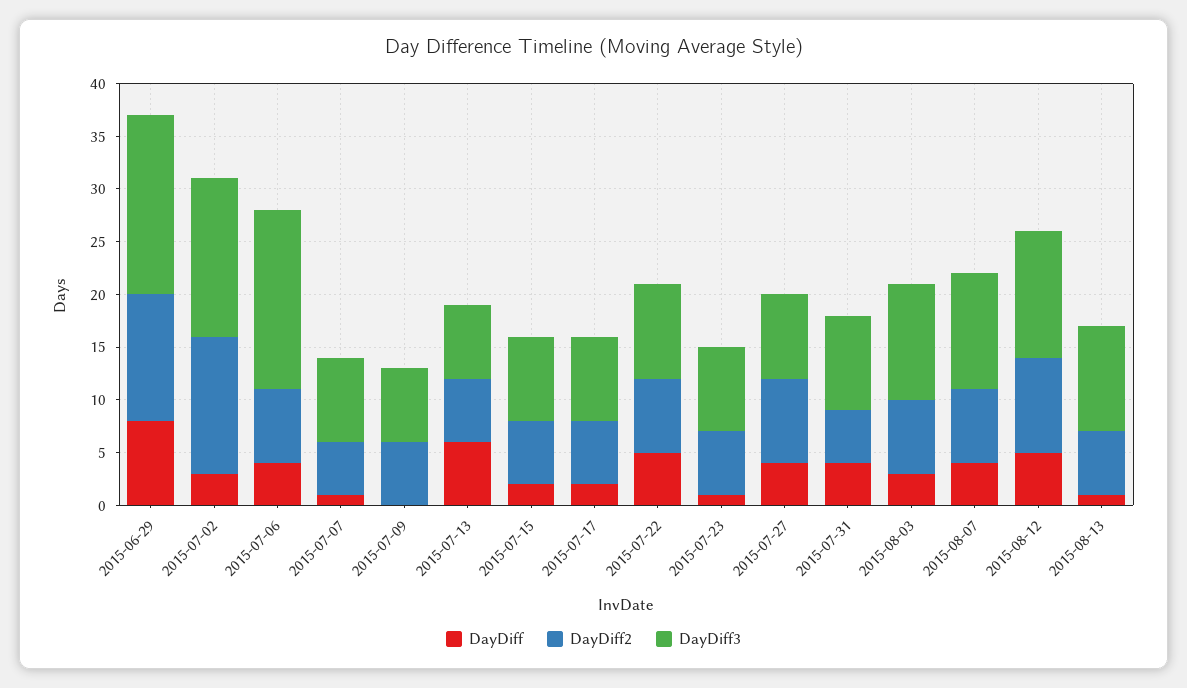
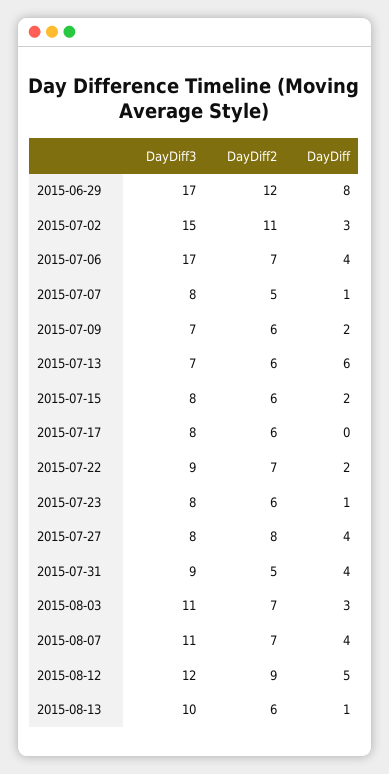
DayDiff2, 2015-07-02: 13 -> 11
DayDiff, 2015-07-09: 0 -> 2
DayDiff, 2015-07-17: 2 -> 0
DayDiff, 2015-07-22: 5 -> 2

